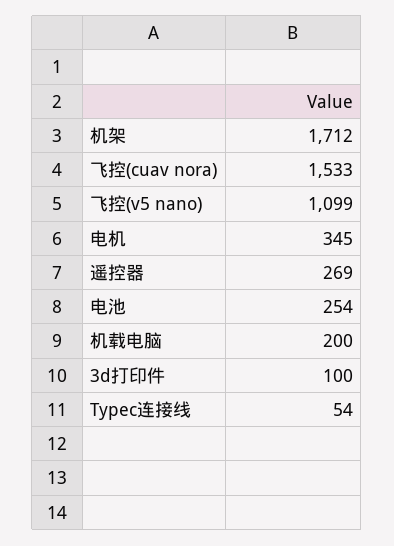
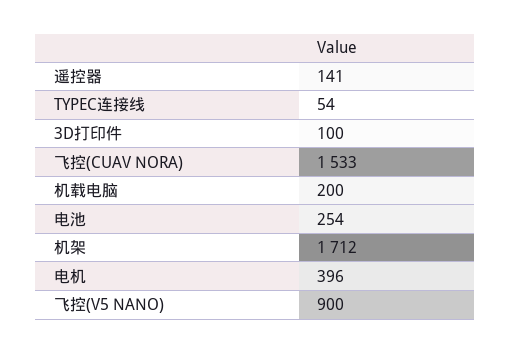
飞控(v5 nano): 1099 -> 900
电机: 345 -> 396
遥控器: 269 -> 141

